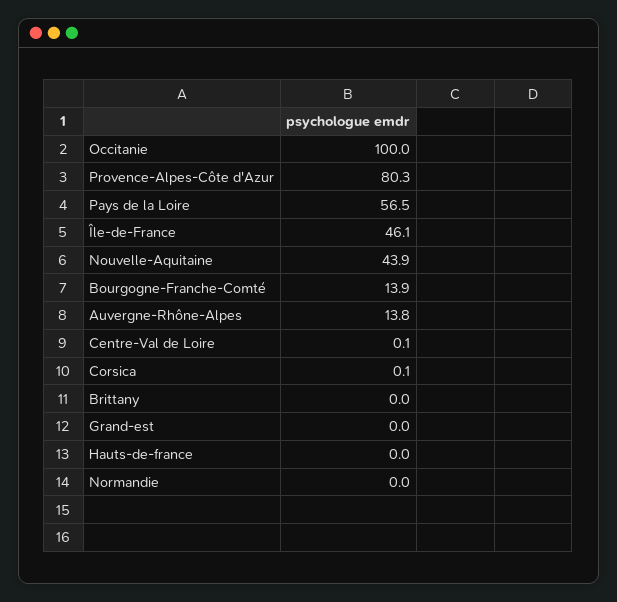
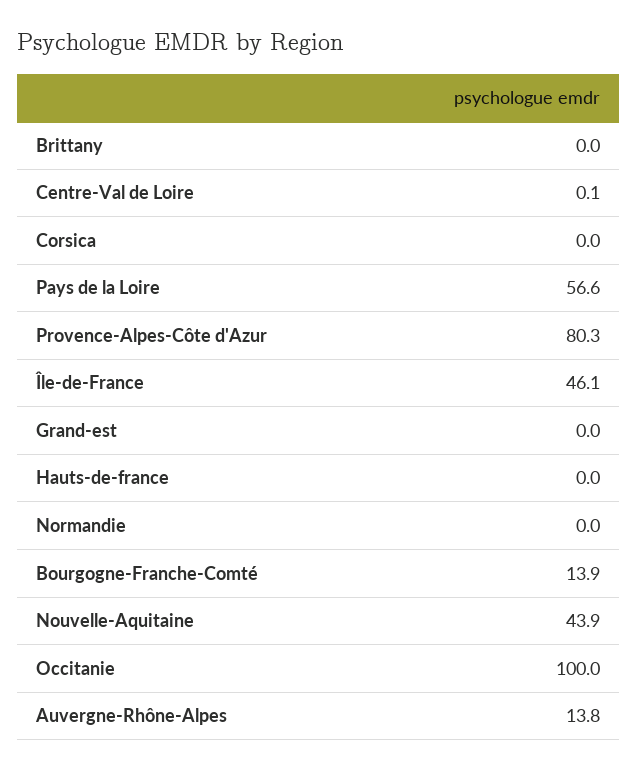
Pays de la Loire: 56.5 -> 56.6
Corsica: 0.1 -> 0

